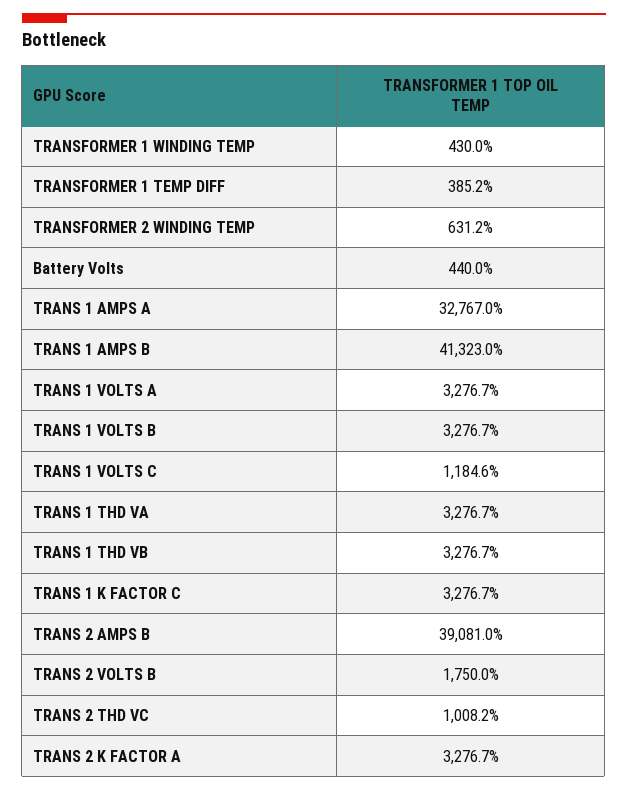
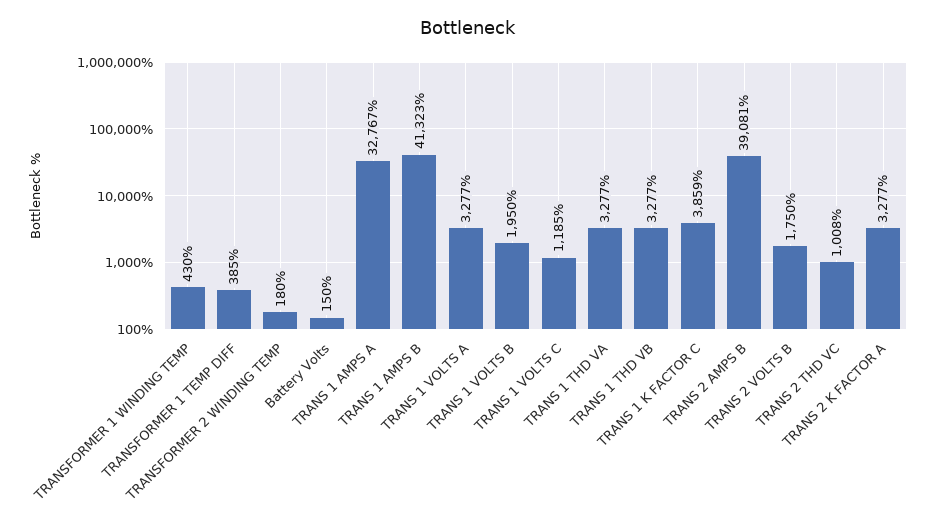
TRANSFORMER 2 WINDING TEMP: 631.2 -> 180
Battery Volts: 440 -> 150
TRANS 1 VOLTS B: 3276.7 -> 1950
TRANS 1 K FACTOR C: 3276.7 -> 3859

